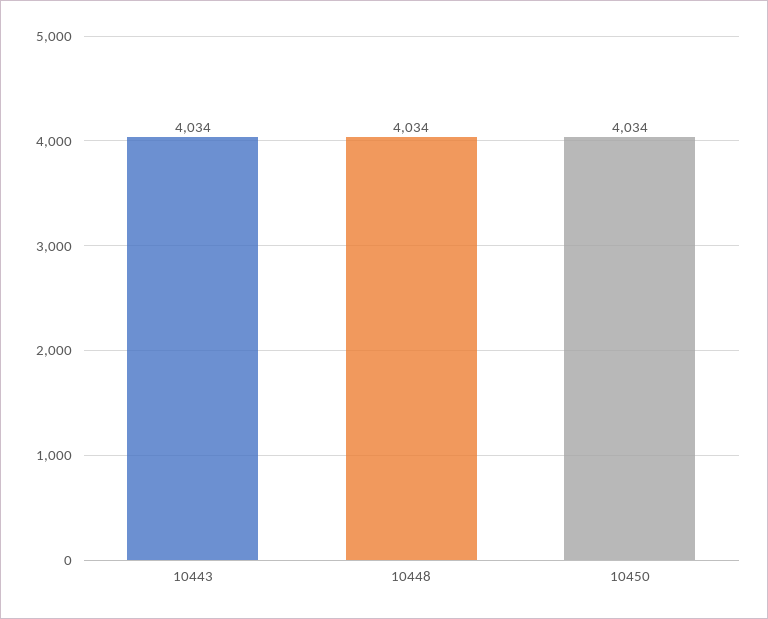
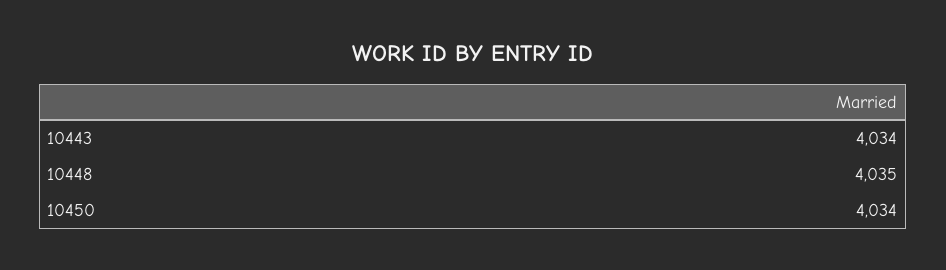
10448: 4034 -> 4035

